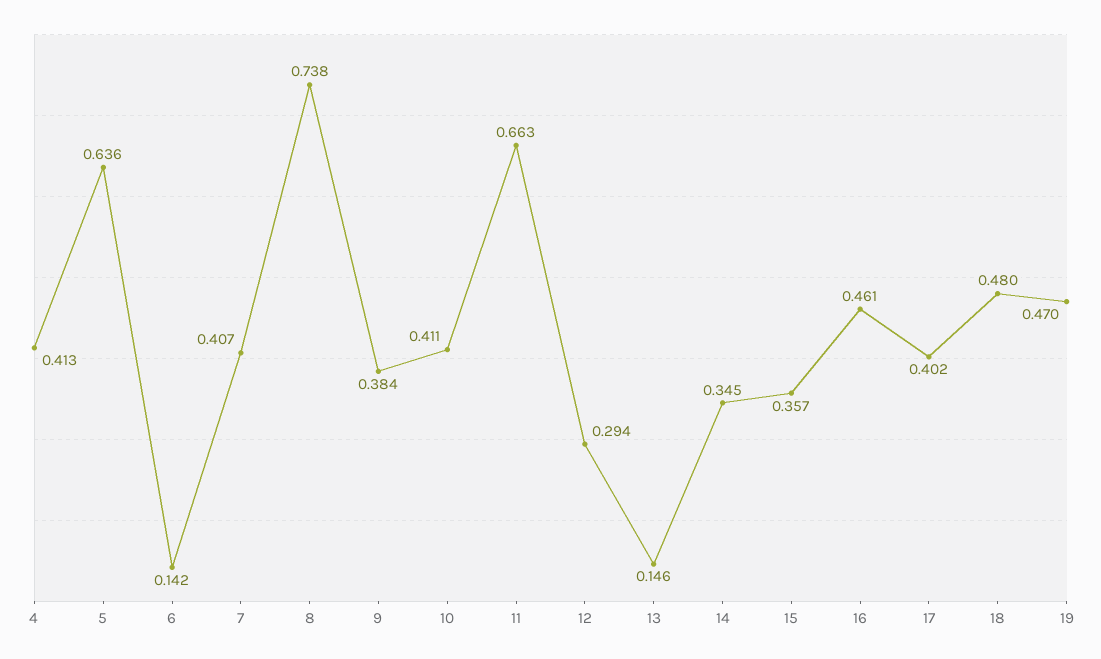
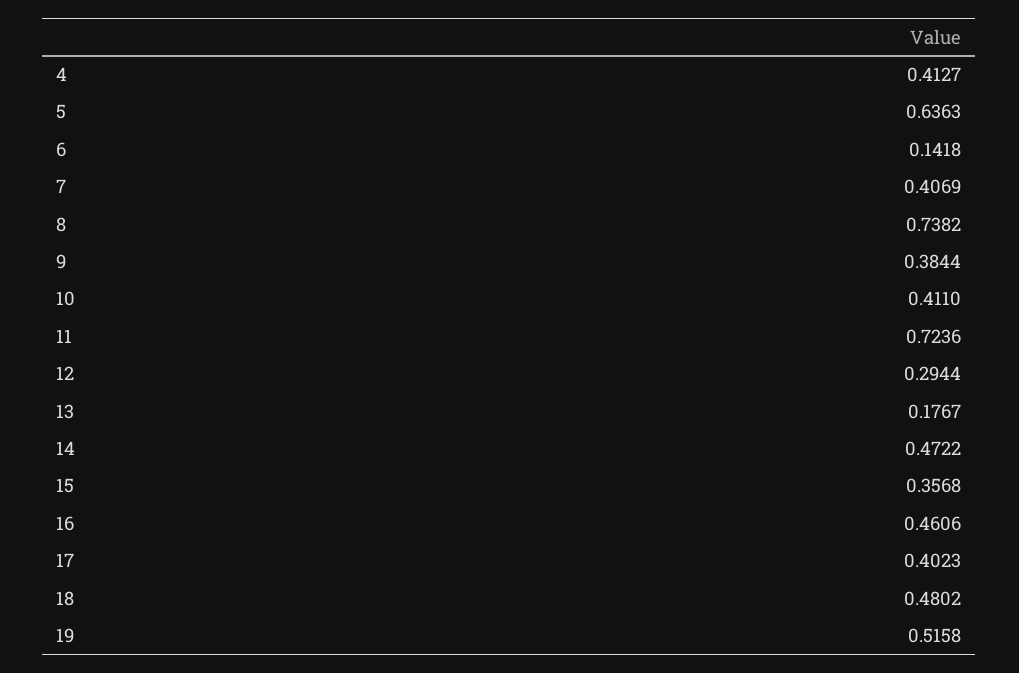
11: 0.663 -> 0.7236
13: 0.146 -> 0.1767
14: 0.345 -> 0.4722
19: 0.47 -> 0.5158

